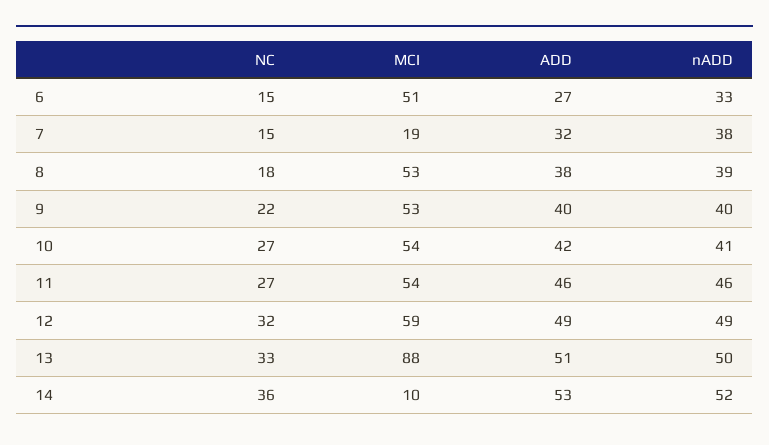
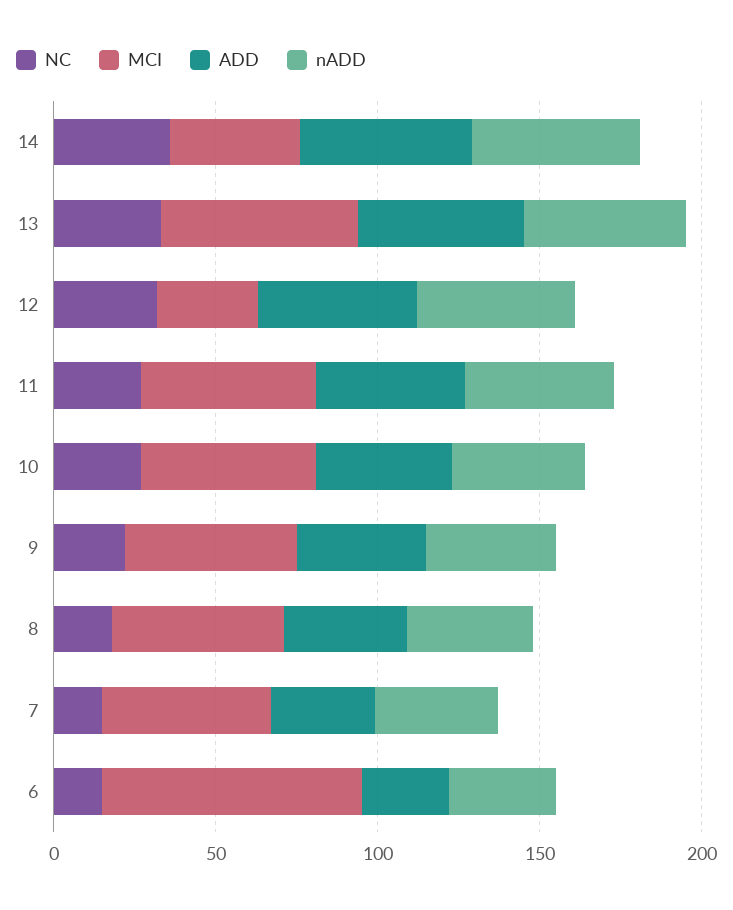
MCI, 6: 51 -> 80
MCI, 7: 19 -> 50
MCI, 12: 59 -> 30
MCI, 13: 88 -> 60
MCI, 14: 10 -> 40

